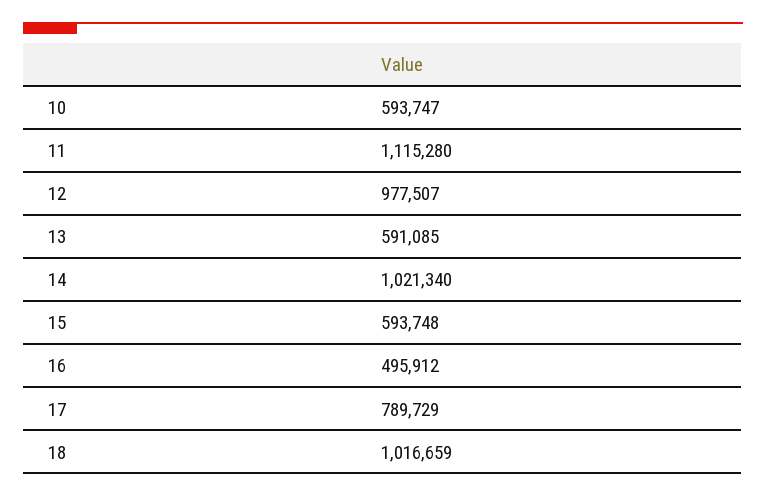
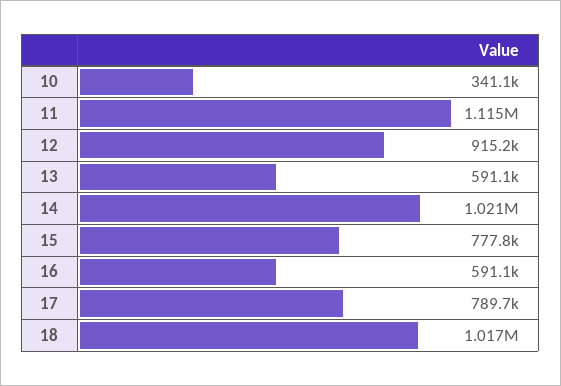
10: 593747 -> 341100
12: 977507 -> 915200
15: 593748 -> 777800
16: 495912 -> 591100

